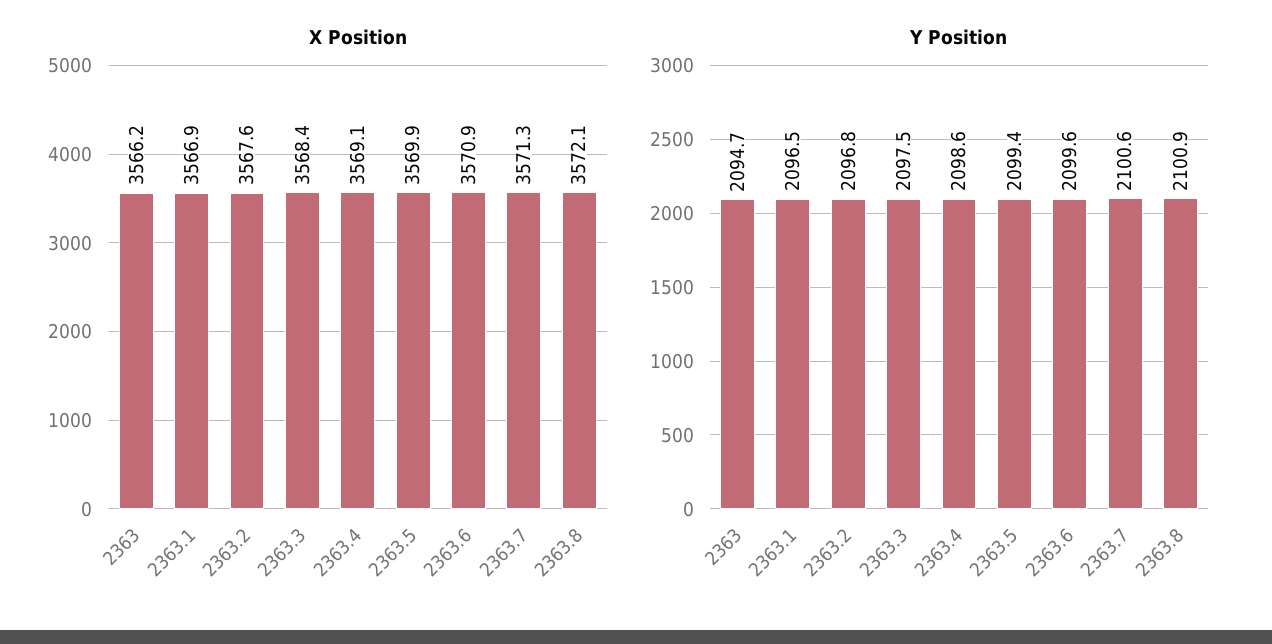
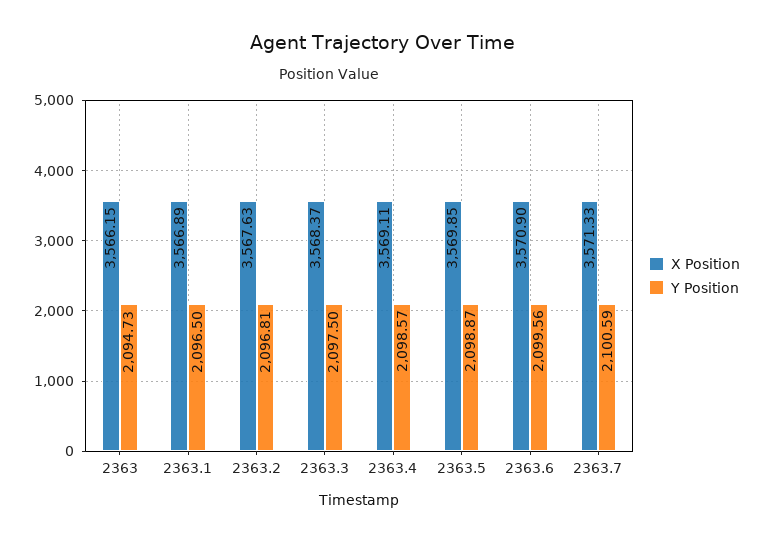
X Position, 2363.8: 3572.1 -> none
Y Position, 2363.5: 2099.4 -> 2098.87
Y Position, 2363.8: 2100.9 -> none

